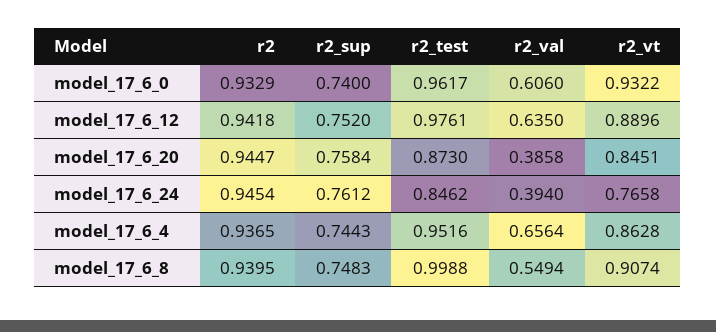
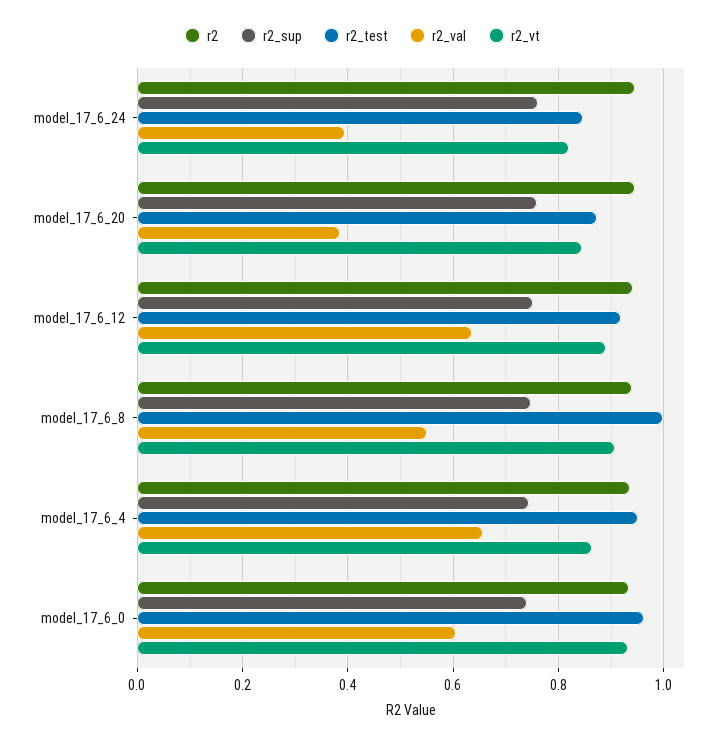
r2_test, model_17_6_12: 0.9761 -> 0.92
r2_vt, model_17_6_24: 0.7658 -> 0.82

